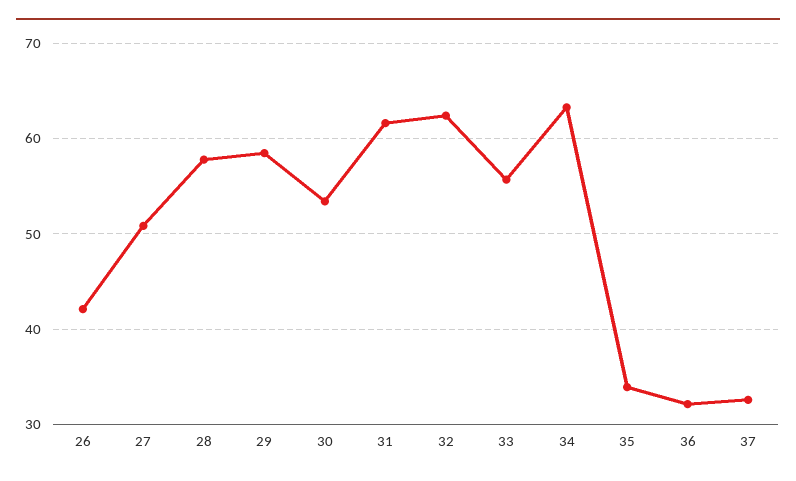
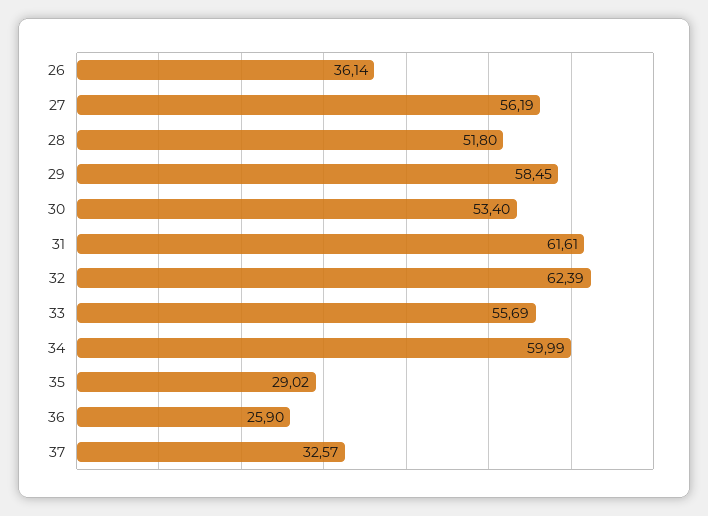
26: 42 -> 36.14
27: 51 -> 56.19
28: 58 -> 51.8
34: 63 -> 59.99
35: 34 -> 29.02
36: 32 -> 25.9

